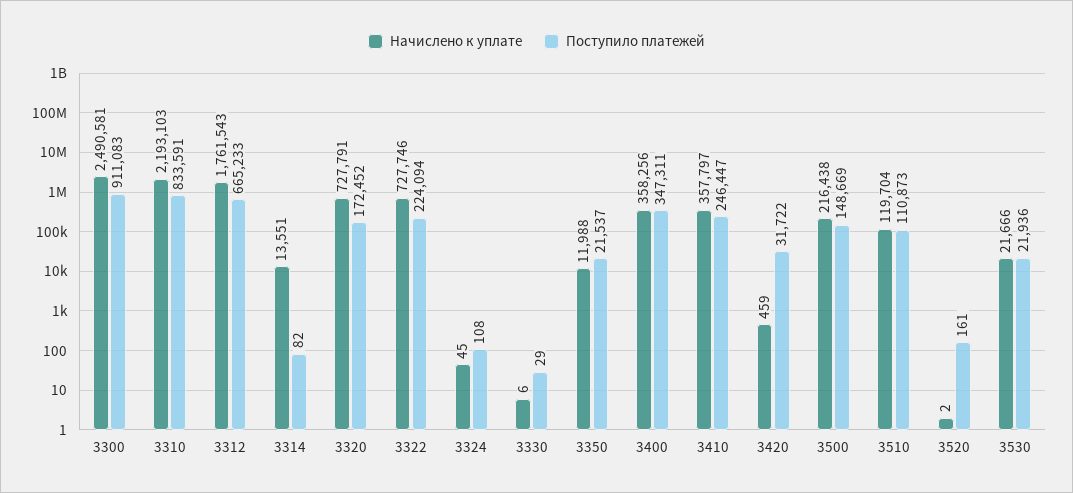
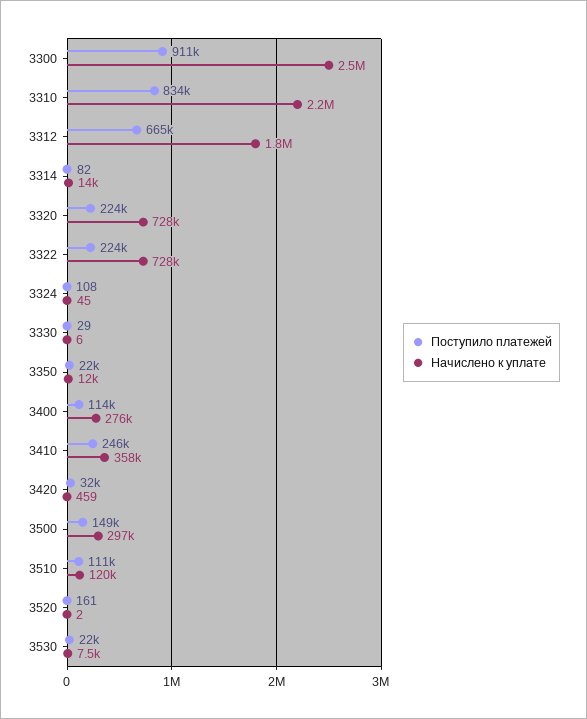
Поступило платежей, 3320: 172452 -> 224000
Начислено к уплате, 3400: 358256 -> 276000
Поступило платежей, 3400: 347311 -> 114000
Начислено к уплате, 3500: 216438 -> 297000
Начислено к уплате, 3530: 21666 -> 7500

